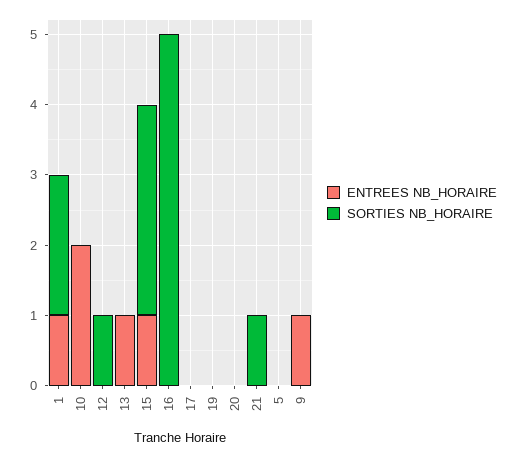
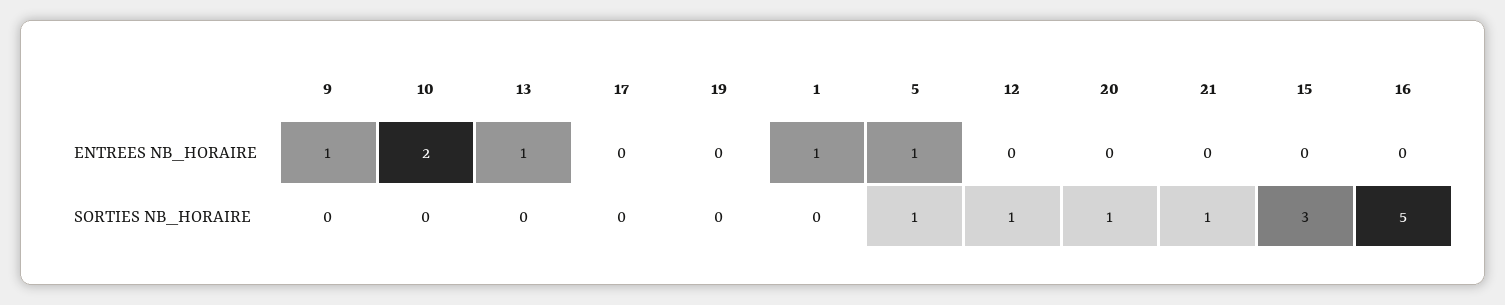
SORTIES NB_HORAIRE, 1: 2 -> 0
ENTREES NB_HORAIRE, 15: 1 -> 0
SORTIES NB_HORAIRE, 20: 0 -> 1
ENTREES NB_HORAIRE, 5: 0 -> 1
SORTIES NB_HORAIRE, 5: 0 -> 1

